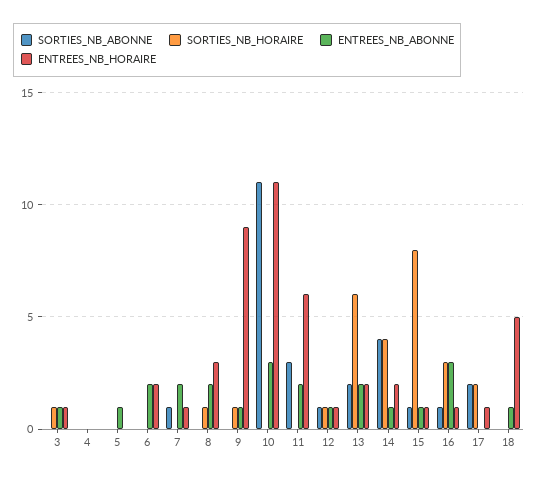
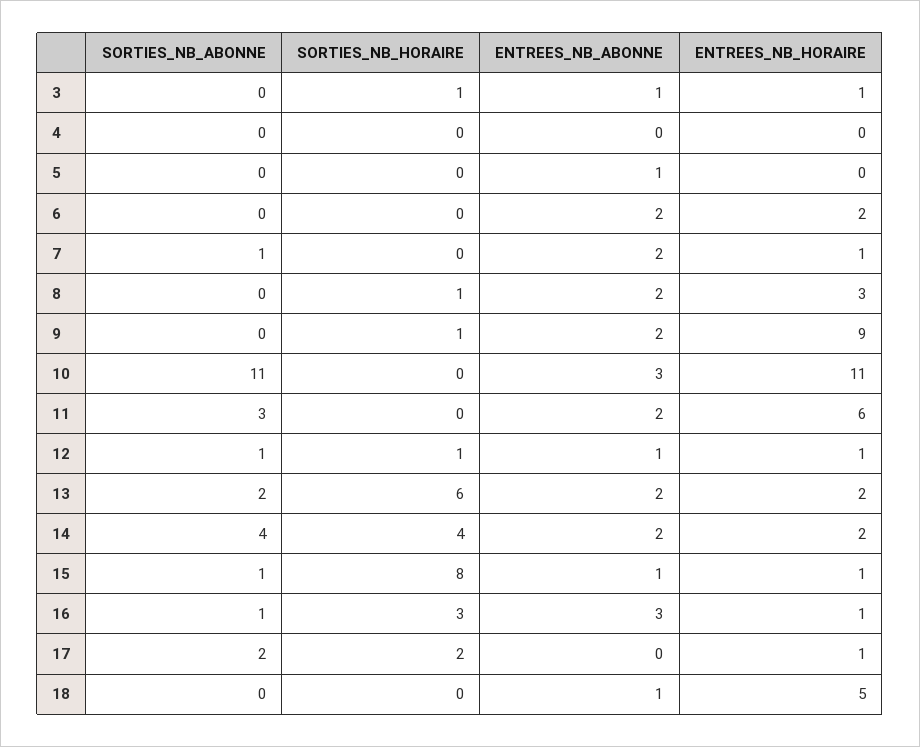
ENTREES_NB_ABONNE, 9: 1 -> 2
ENTREES_NB_ABONNE, 14: 1 -> 2

